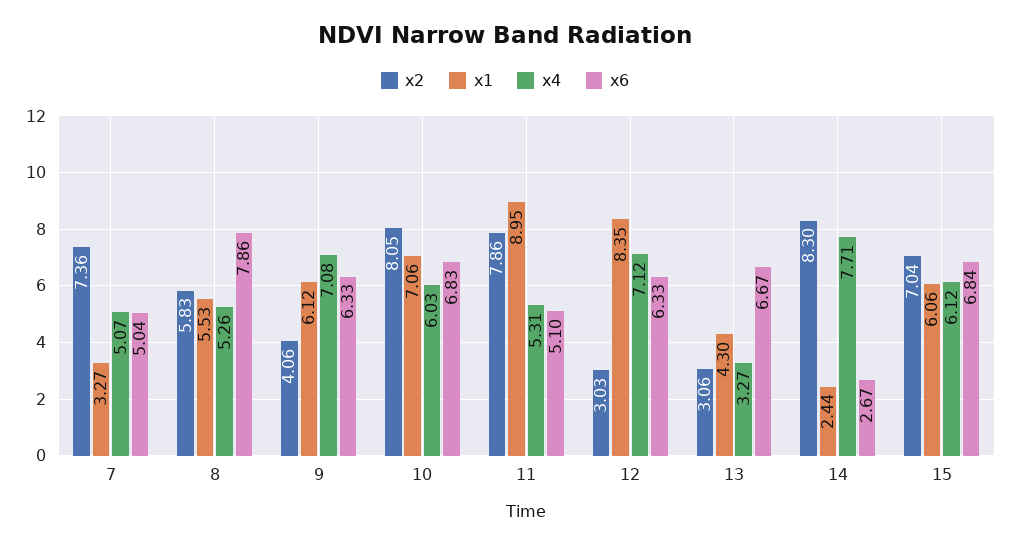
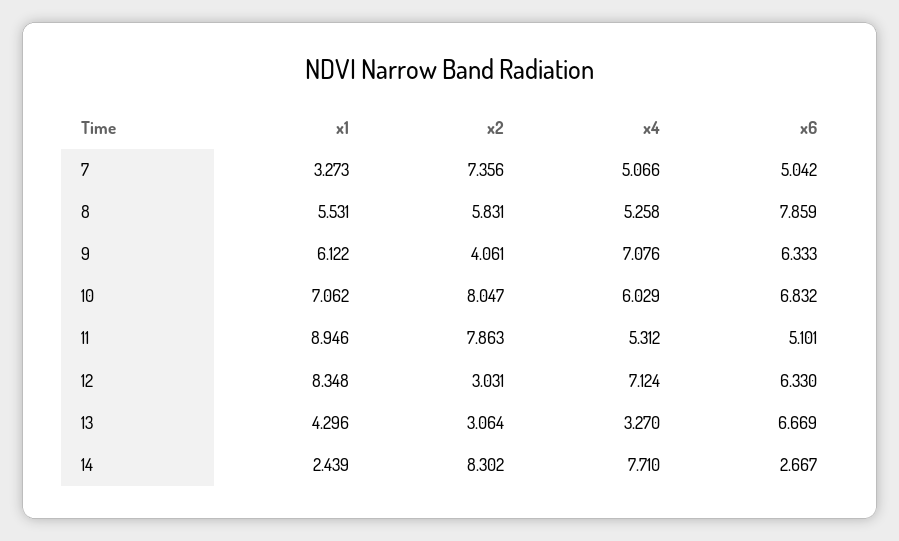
x2, 15: 7.04 -> none
x1, 15: 6.06 -> none
x4, 15: 6.12 -> none
x6, 15: 6.84 -> none

